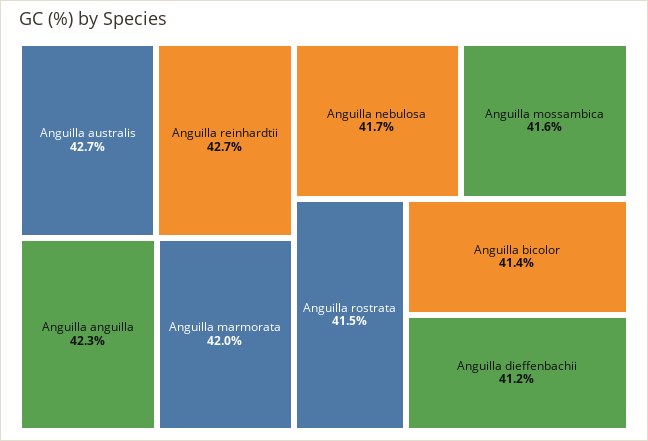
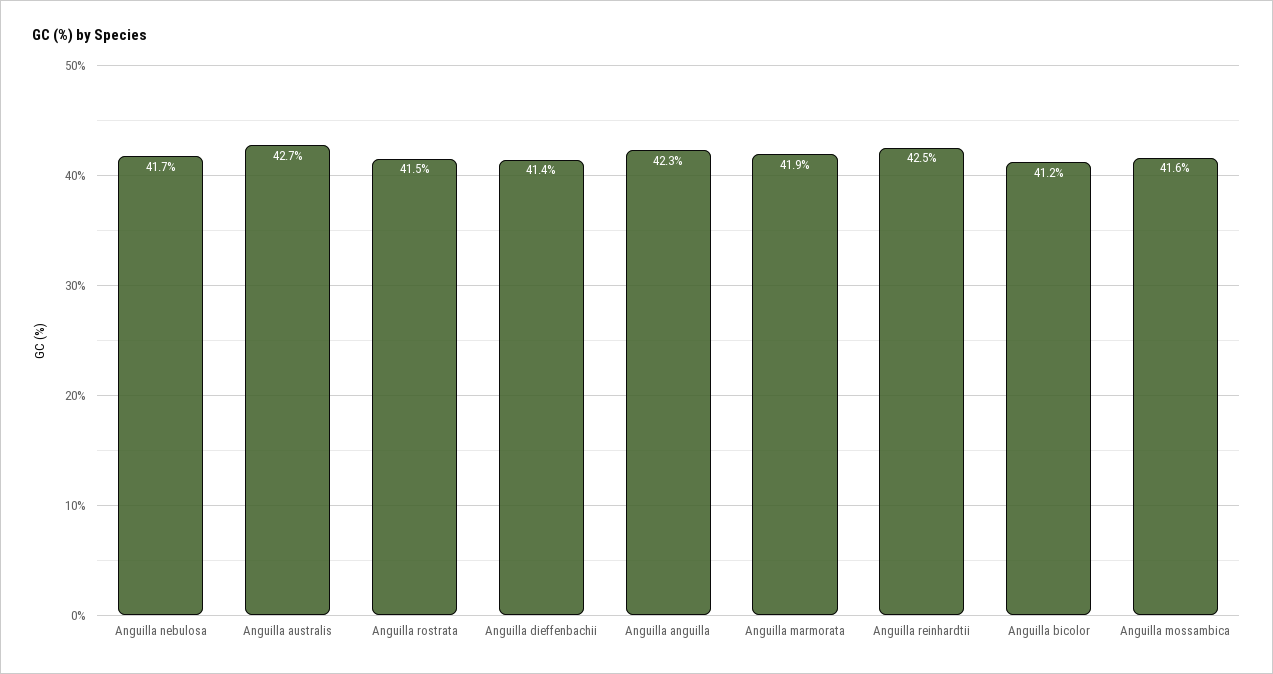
Anguilla reinhardtii: 42.7 -> 42.5
Anguilla marmorata: 42 -> 41.9
Anguilla bicolor: 41.4 -> 41.2
Anguilla dieffenbachii: 41.2 -> 41.4

